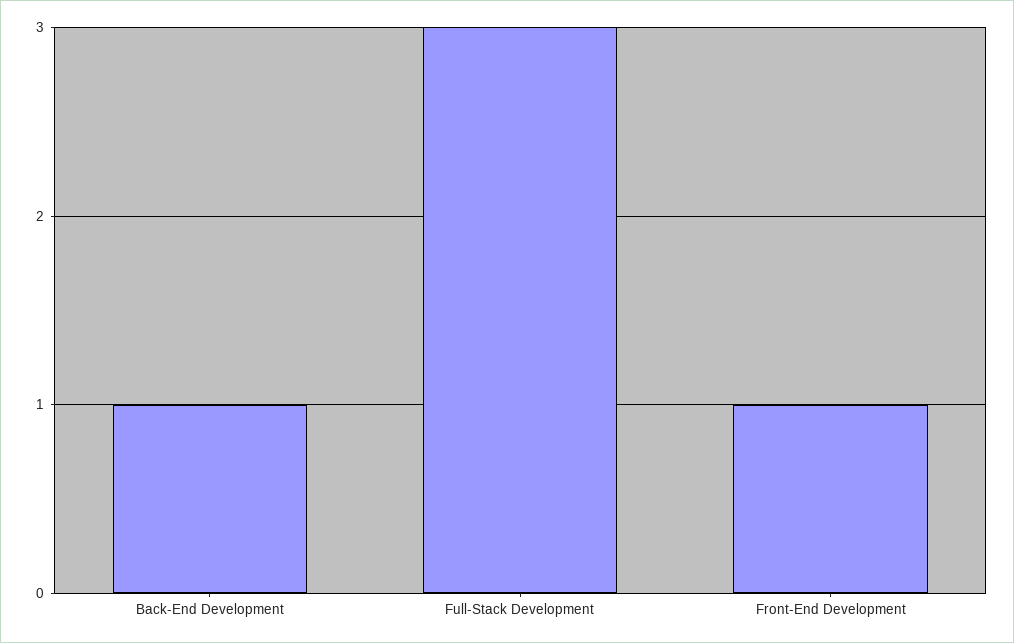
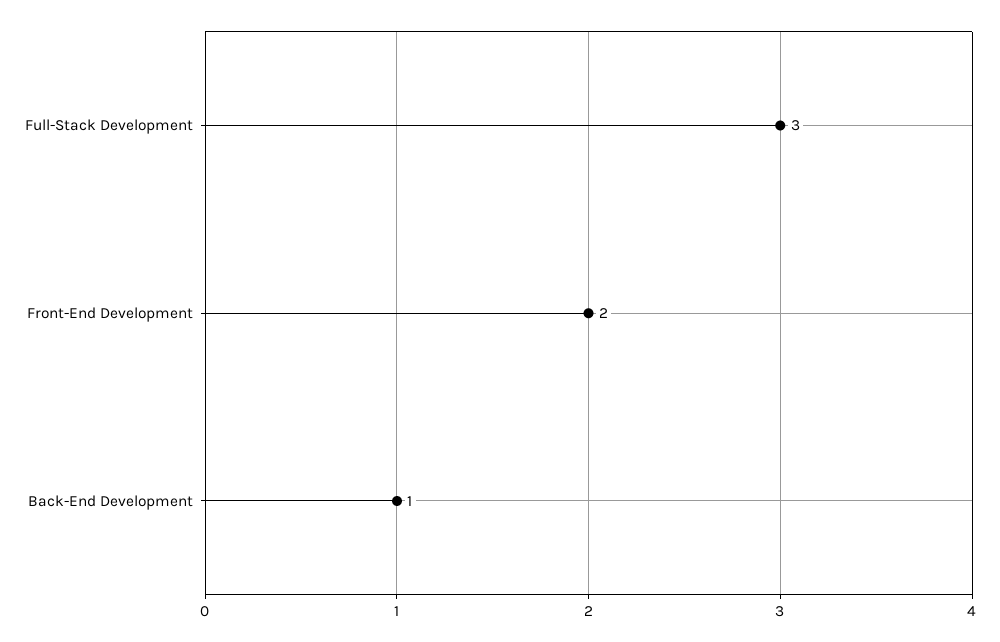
Front-End Development: 1 -> 2

